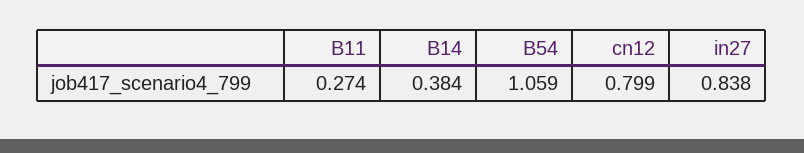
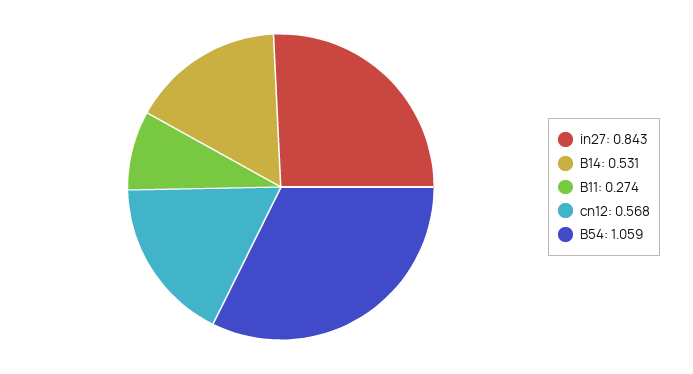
B14: 0.384 -> 0.531
cn12: 0.799 -> 0.568
in27: 0.838 -> 0.843

